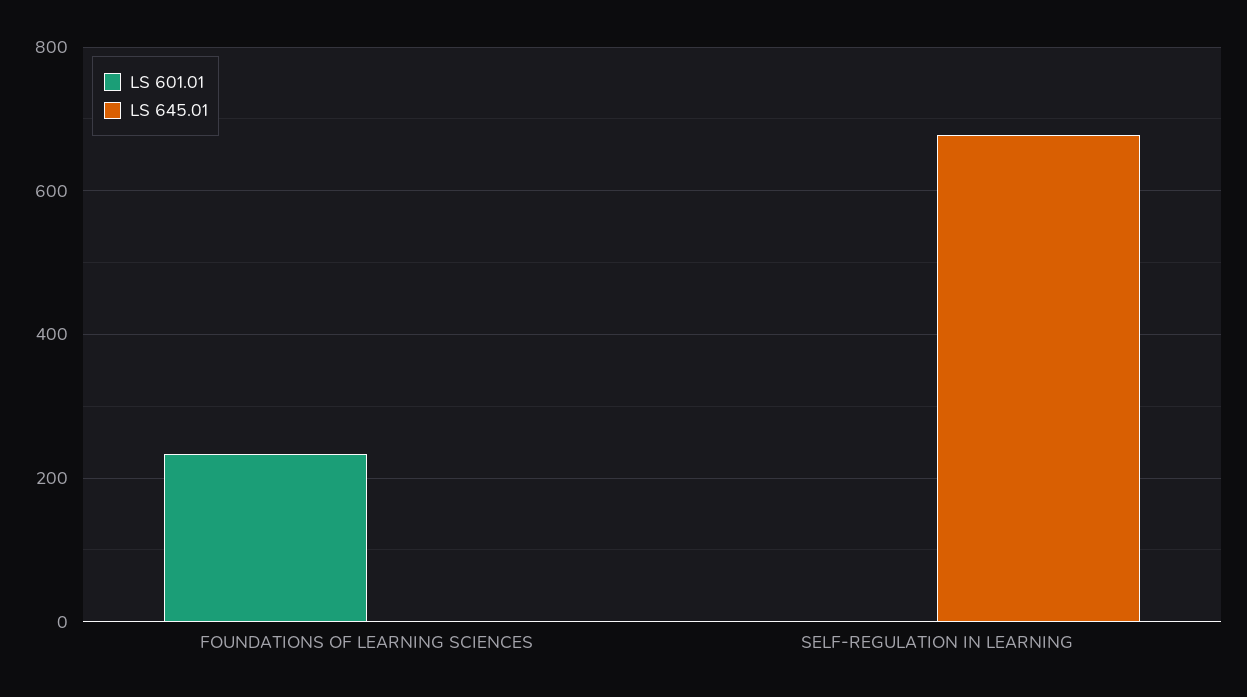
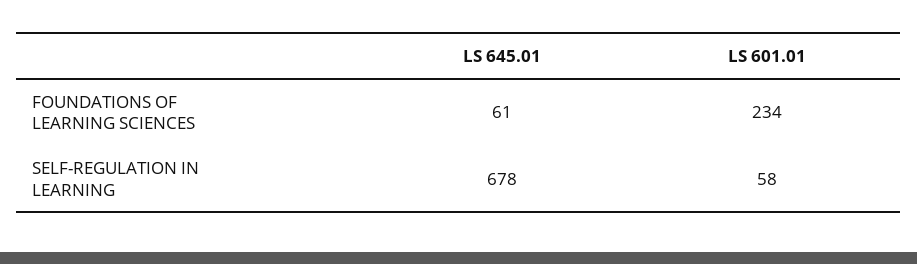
LS 645.01, FOUNDATIONS OF LEARNING SCIENCES: 0 -> 61
LS 601.01, SELF-REGULATION IN LEARNING: 0 -> 58

